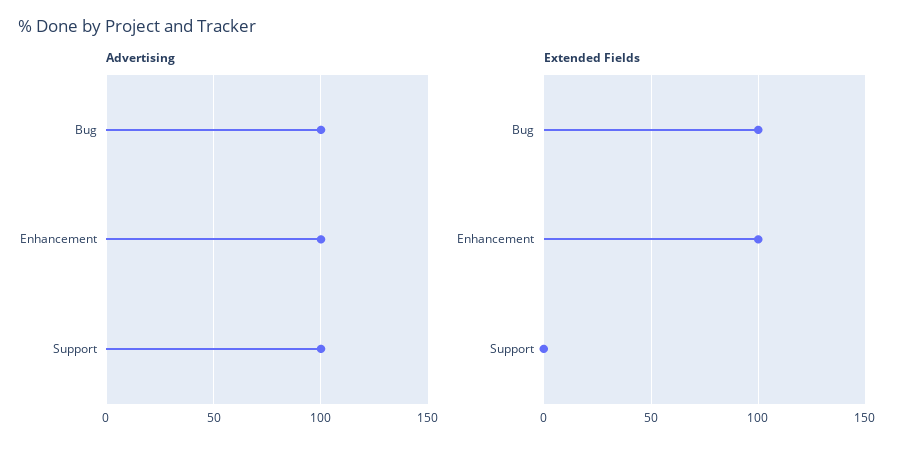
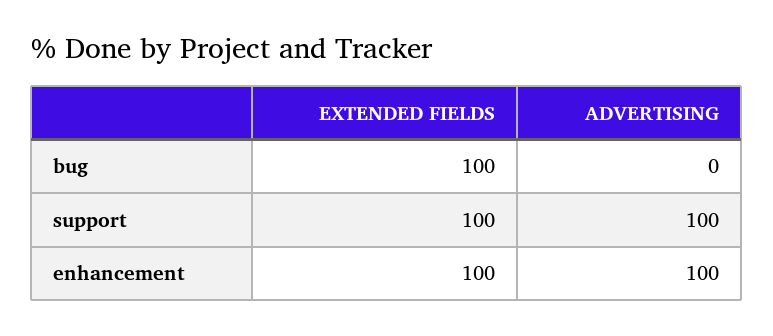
Advertising, Bug: 100 -> 0
Extended Fields, Support: 0 -> 100

